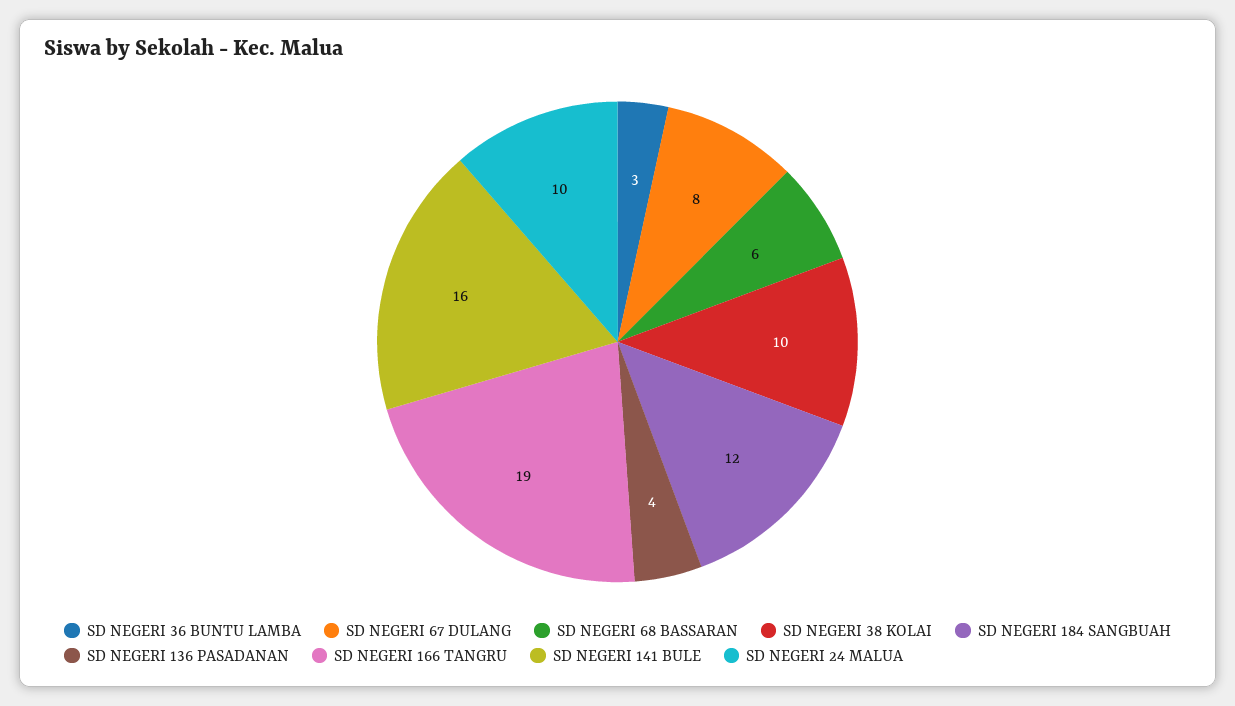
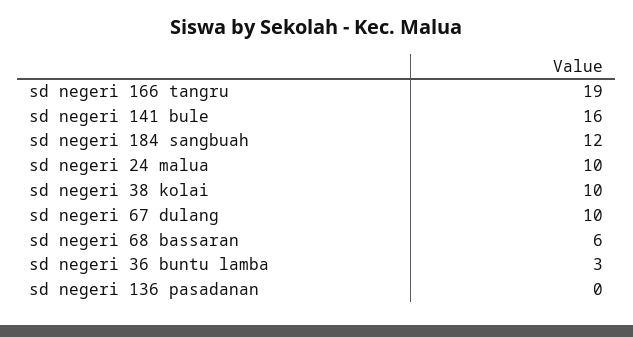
SD NEGERI 67 DULANG: 8 -> 10
SD NEGERI 136 PASADANAN: 4 -> 0

